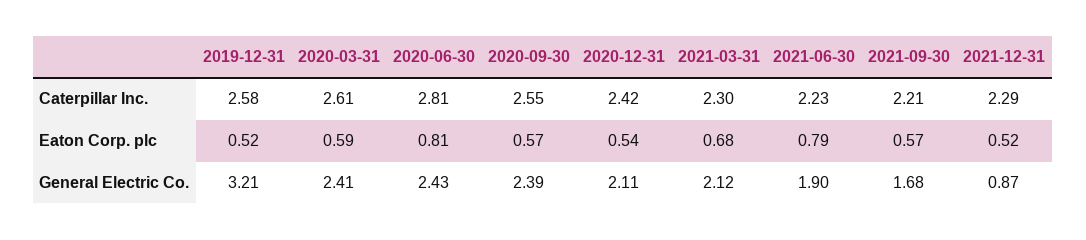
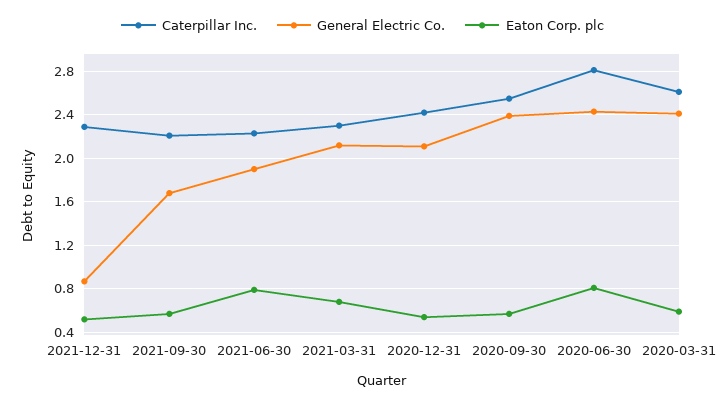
Caterpillar Inc., 2019-12-31: 2.58 -> none
Eaton Corp. plc, 2019-12-31: 0.52 -> none
General Electric Co., 2019-12-31: 3.21 -> none

